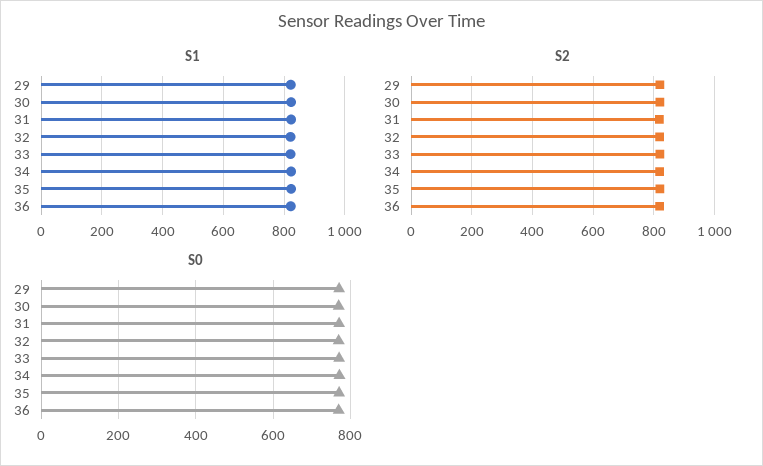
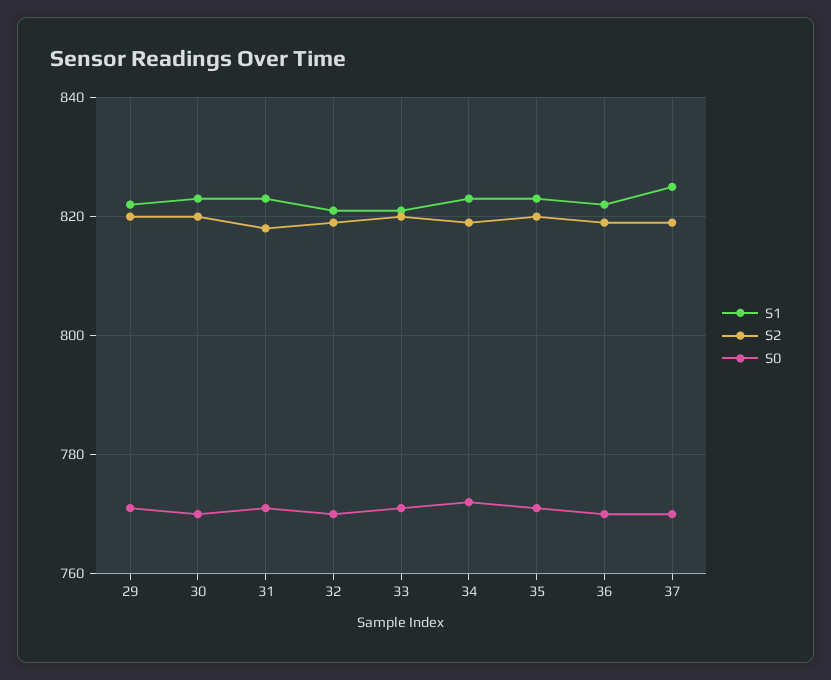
S1, 37: none -> 825
S2, 37: none -> 820
S0, 37: none -> 770

